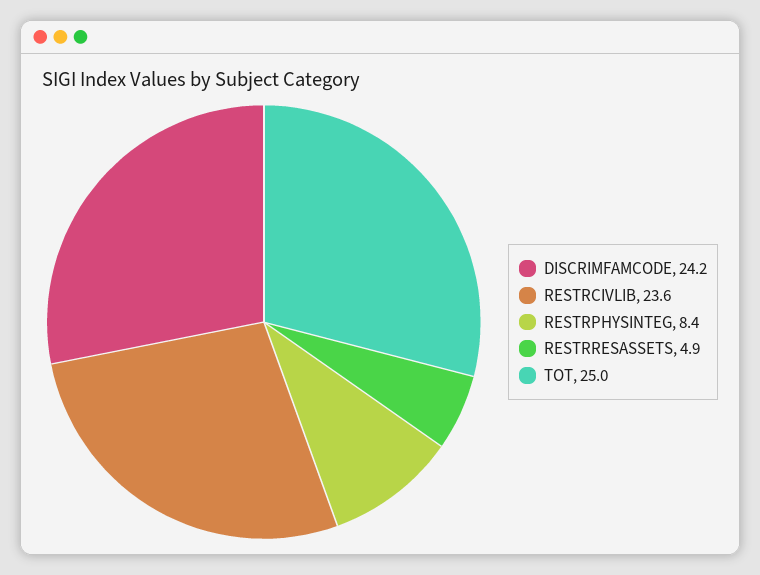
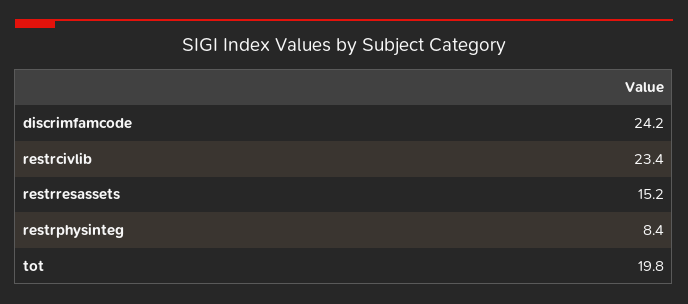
RESTRCIVLIB: 23.6 -> 23.4
RESTRRESASSETS: 4.9 -> 15.2
TOT: 25 -> 19.8

